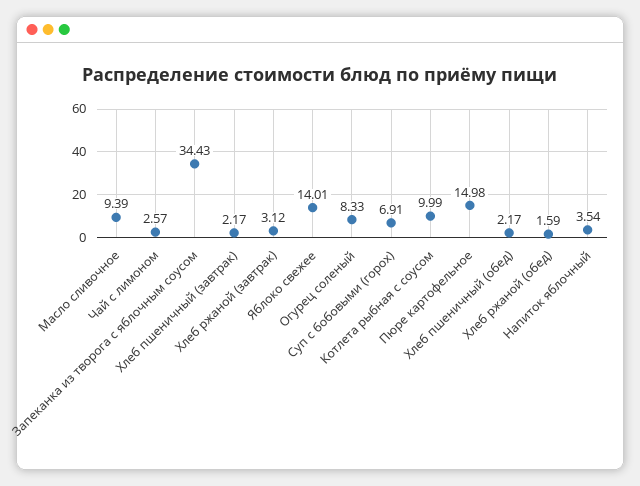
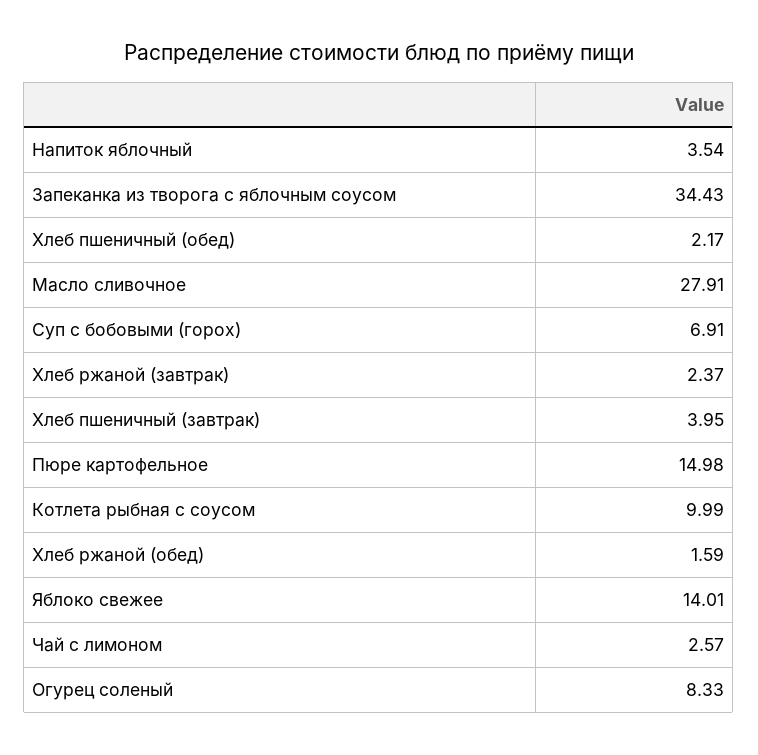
Масло сливочное: 9.39 -> 27.91
Хлеб пшеничный (завтрак): 2.17 -> 3.95
Хлеб ржаной (завтрак): 3.12 -> 2.37

